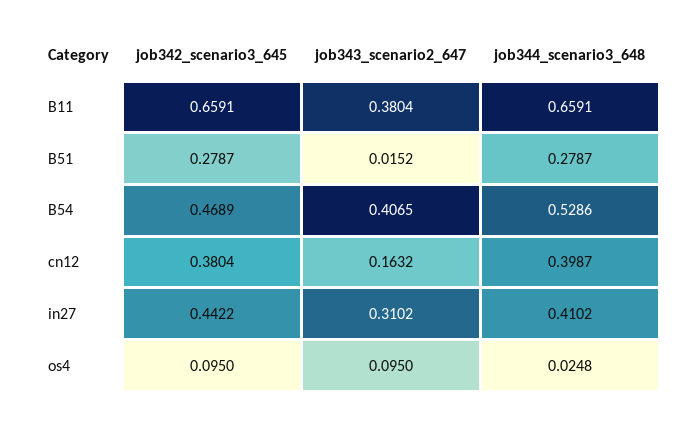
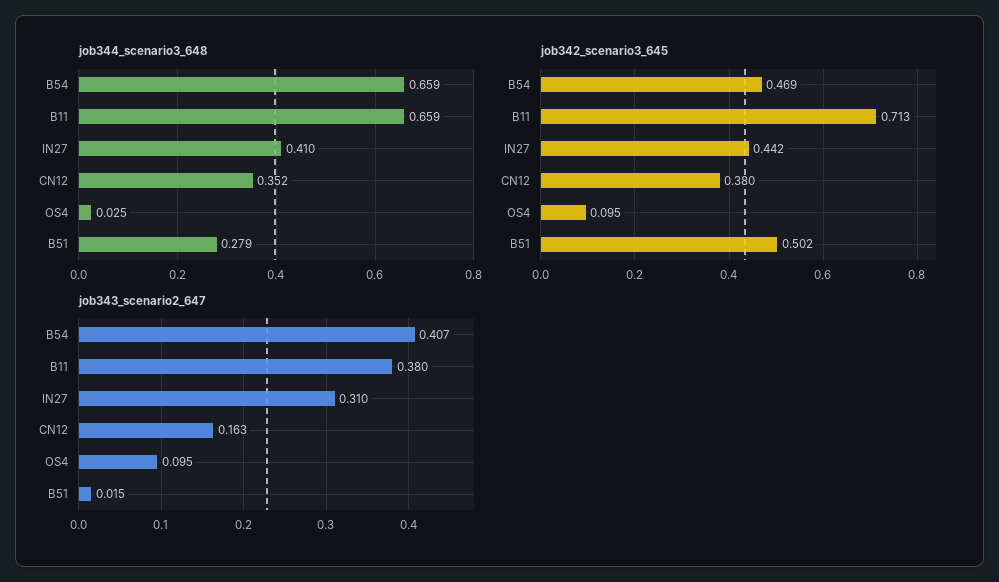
job342_scenario3_645, B11: 0.6591 -> 0.713
job342_scenario3_645, B51: 0.2787 -> 0.502
job344_scenario3_648, B54: 0.5286 -> 0.659
job344_scenario3_648, cn12: 0.3987 -> 0.352

